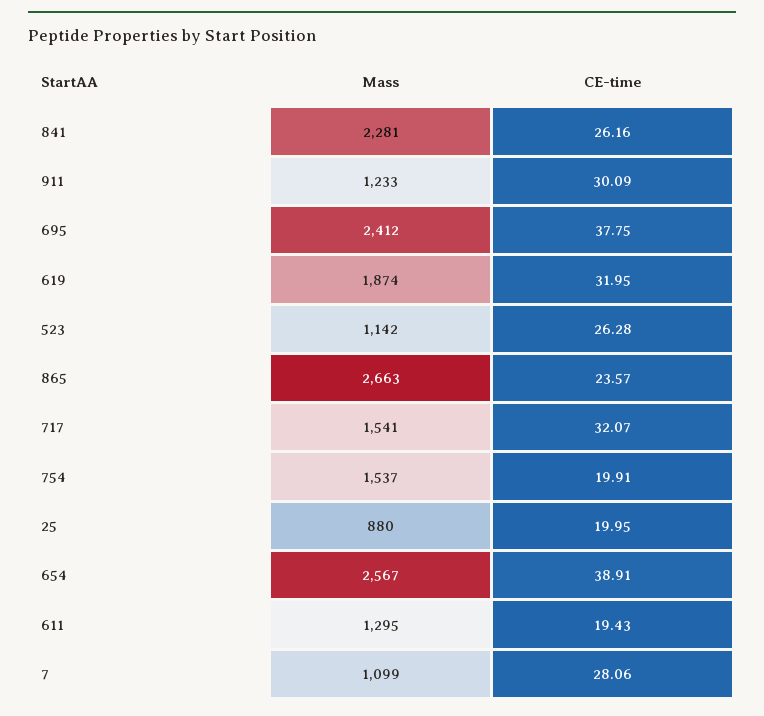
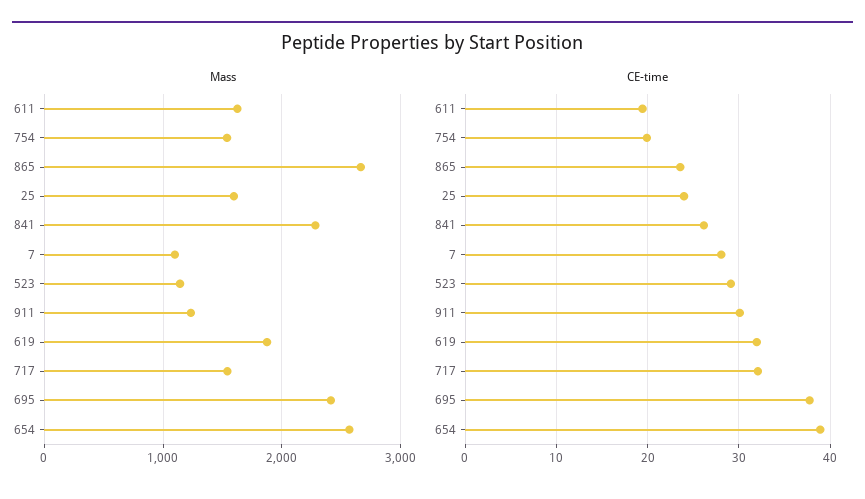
CE-time, 523: 26.28 -> 29
Mass, 25: 880 -> 1600
CE-time, 25: 19.95 -> 24
Mass, 611: 1295 -> 1600

